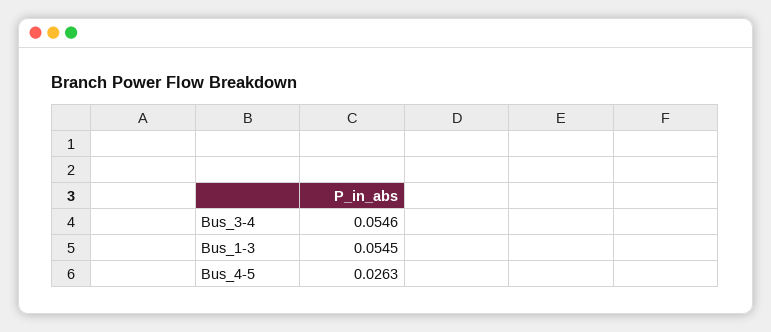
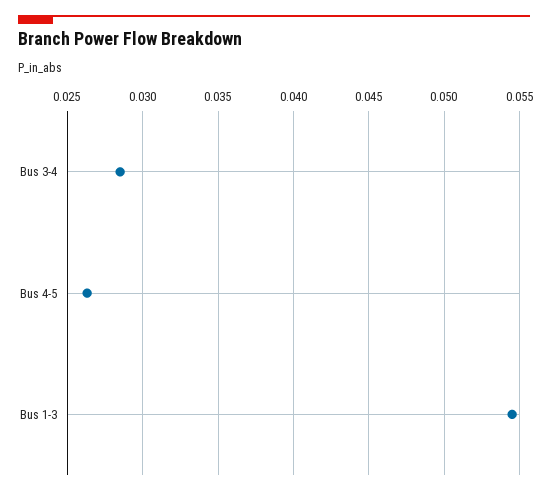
Bus_3-4: 0.0546 -> 0.0285

